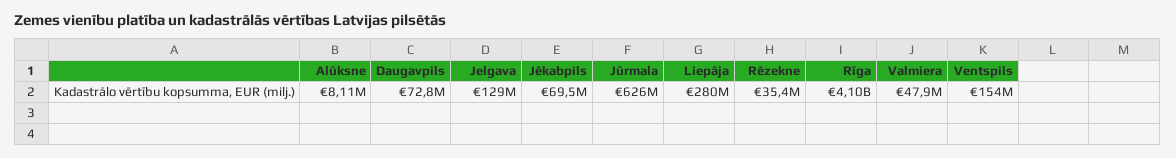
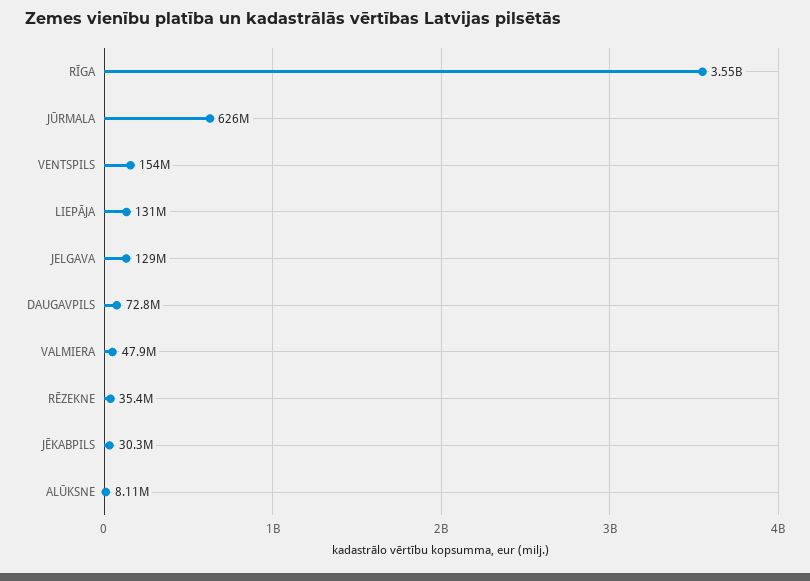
Jēkabpils: 69500000 -> 30300000
Liepāja: 280000000 -> 131000000
Rīga: 4100000000 -> 3550000000

